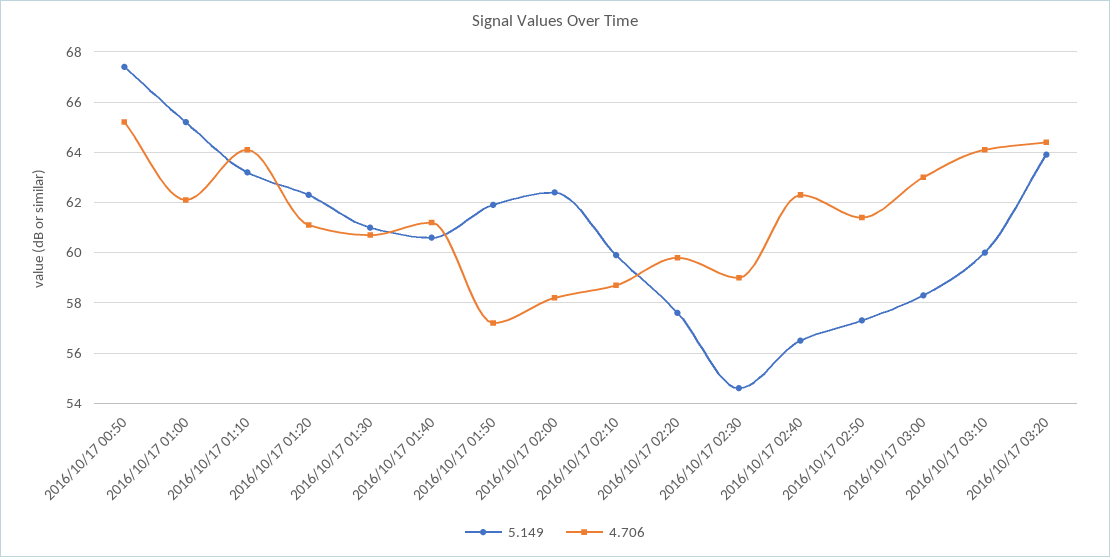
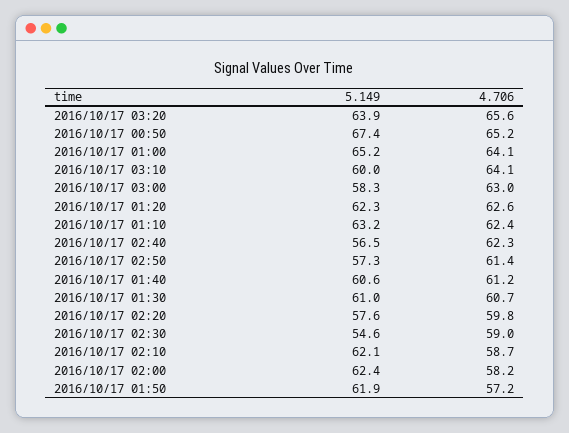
4.706, 2016/10/17 01:00: 62 -> 64.1
4.706, 2016/10/17 01:10: 64 -> 62.4
4.706, 2016/10/17 01:20: 61 -> 62.6
5.149, 2016/10/17 02:10: 60 -> 62.1
4.706, 2016/10/17 03:20: 64.5 -> 65.6

